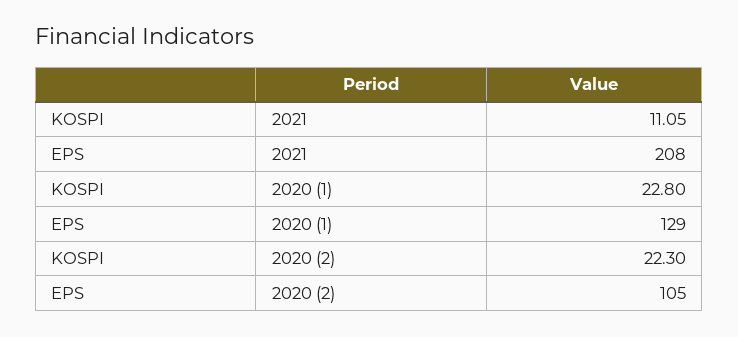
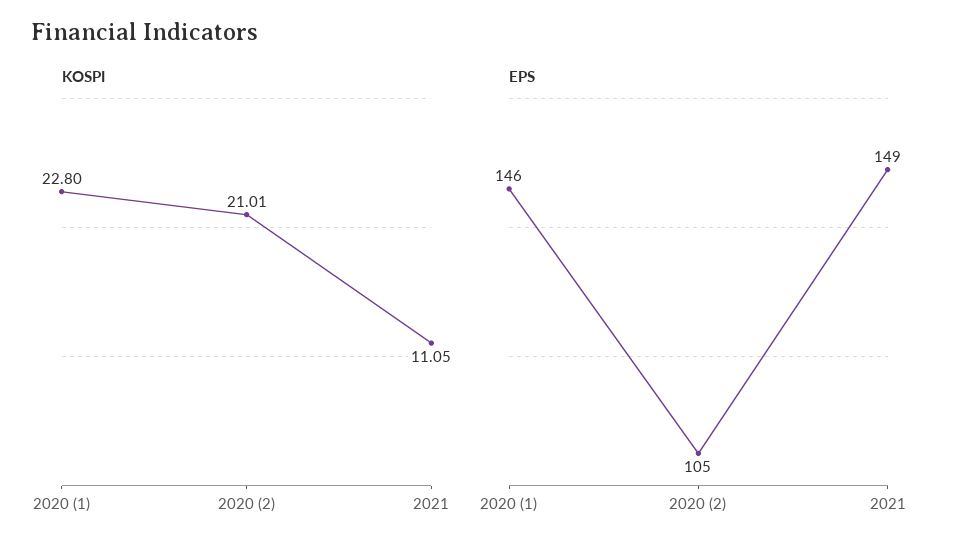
EPS, 2021: 208 -> 149
EPS, 2020 (1): 129 -> 146
KOSPI, 2020 (2): 22.3 -> 21.01

